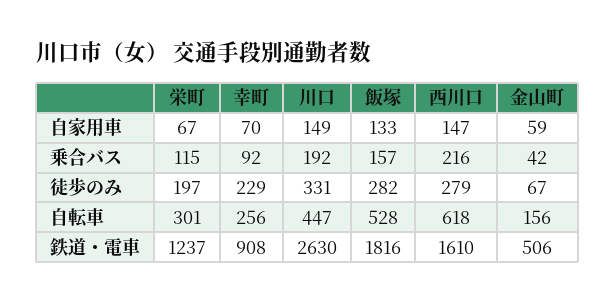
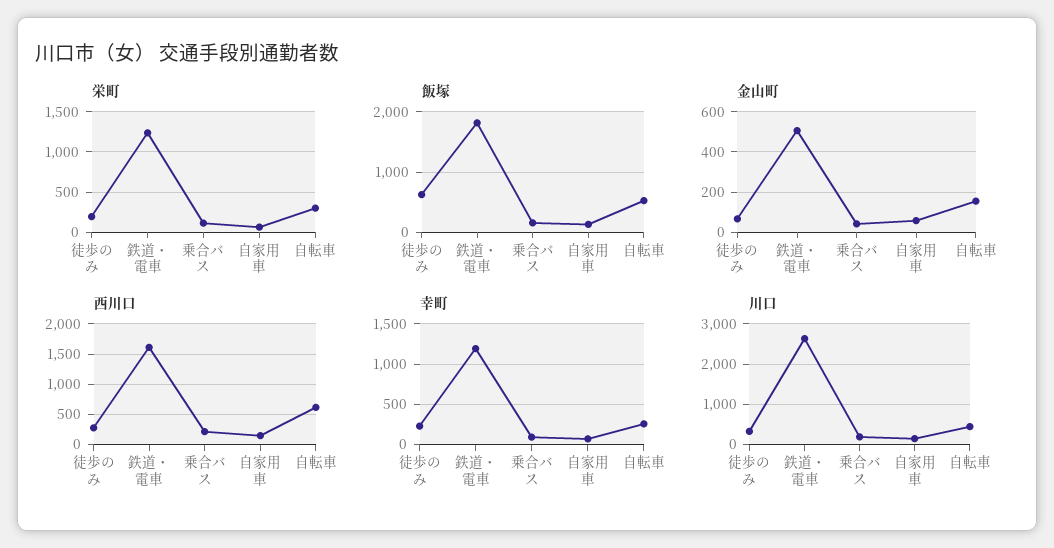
飯塚, 徒歩のみ: 282 -> 600
幸町, 鉄道・電車: 908 -> 1200

